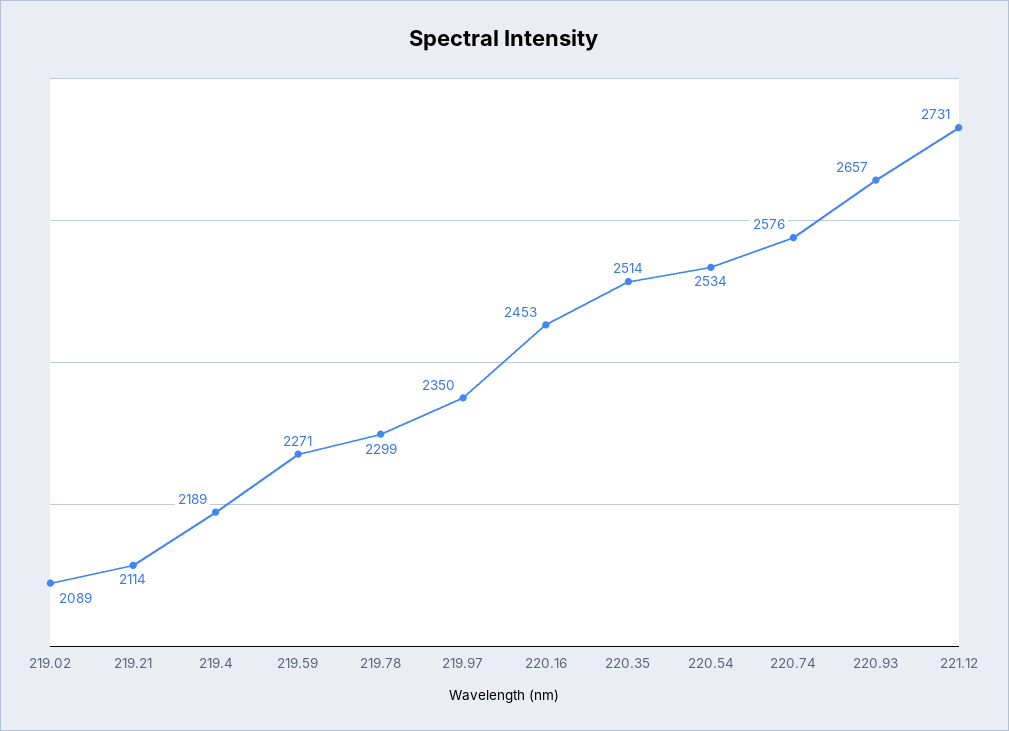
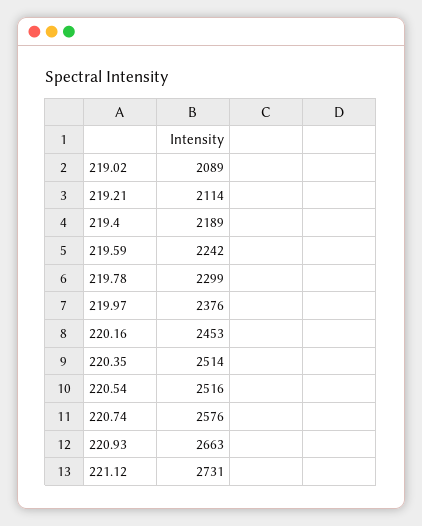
219.59: 2271 -> 2242
219.97: 2350 -> 2376
220.54: 2534 -> 2516
220.93: 2657 -> 2663

